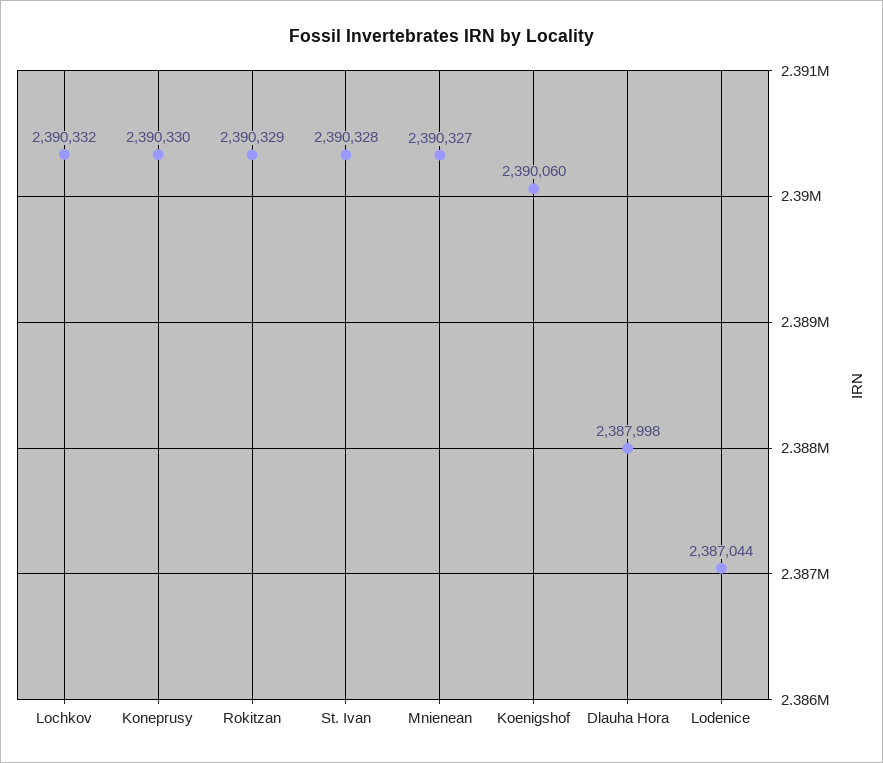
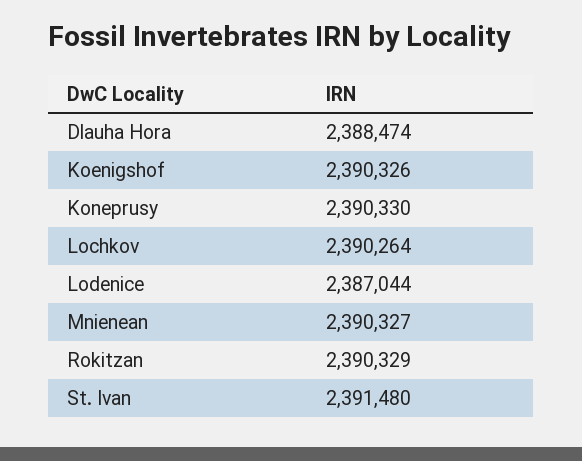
Lochkov: 2390332 -> 2390264
St. Ivan: 2390328 -> 2391480
Koenigshof: 2390060 -> 2390326
Dlauha Hora: 2387998 -> 2388474

